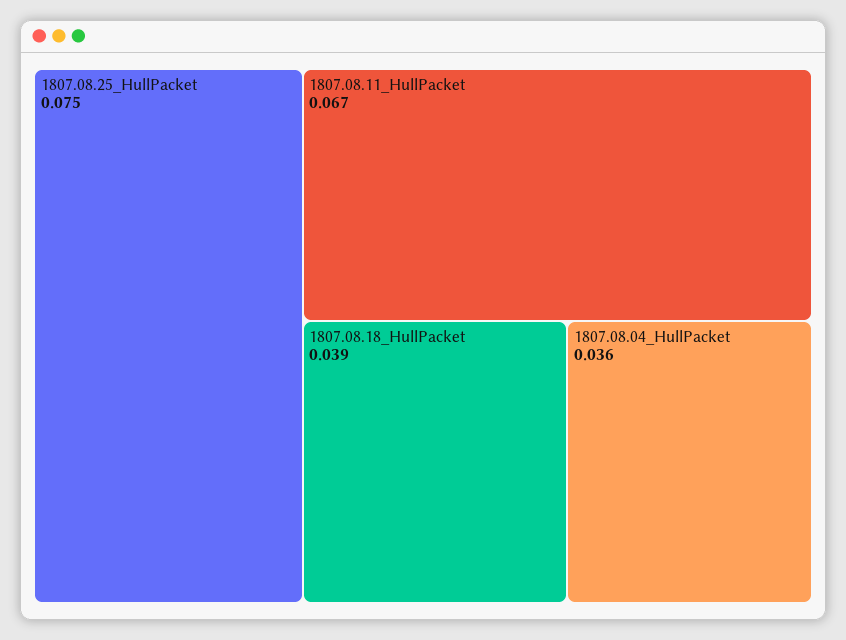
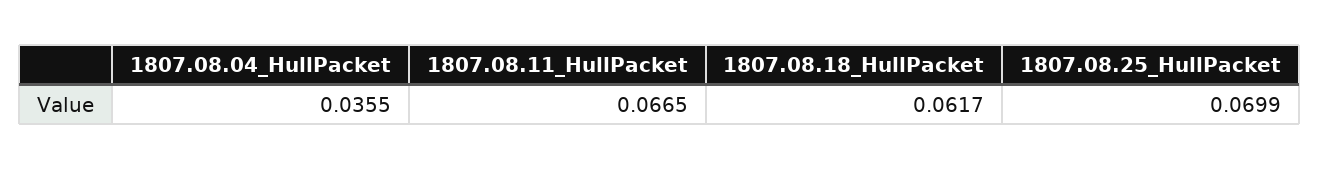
1807.08.25_HullPacket: 0.075 -> 0.0699
1807.08.18_HullPacket: 0.039 -> 0.0617

